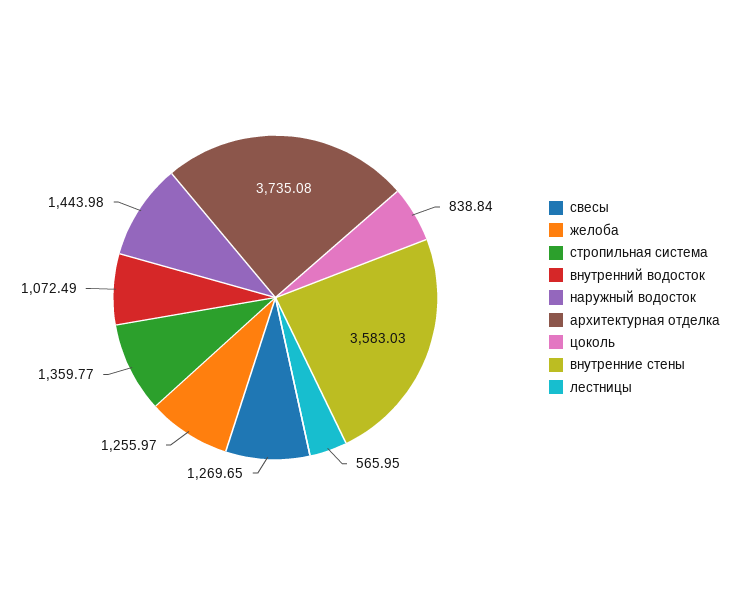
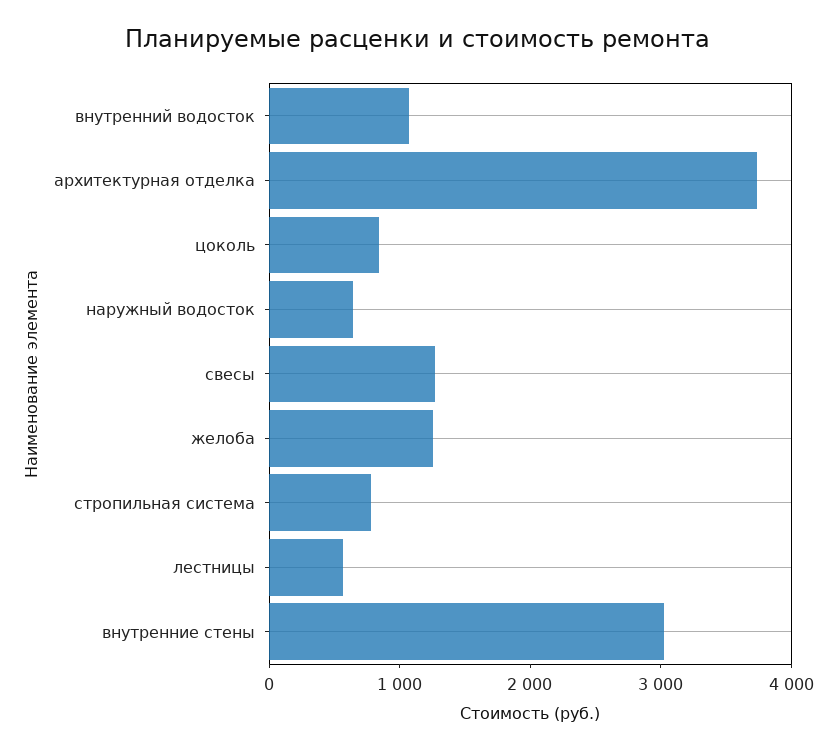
стропильная система: 1359.77 -> 800
наружный водосток: 1443.98 -> 600
внутренние стены: 3583.03 -> 3000

